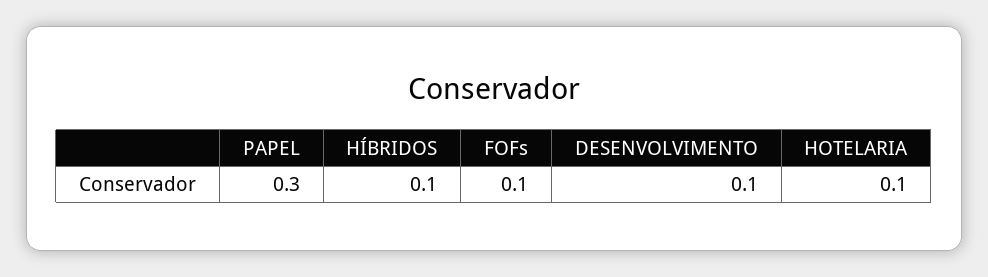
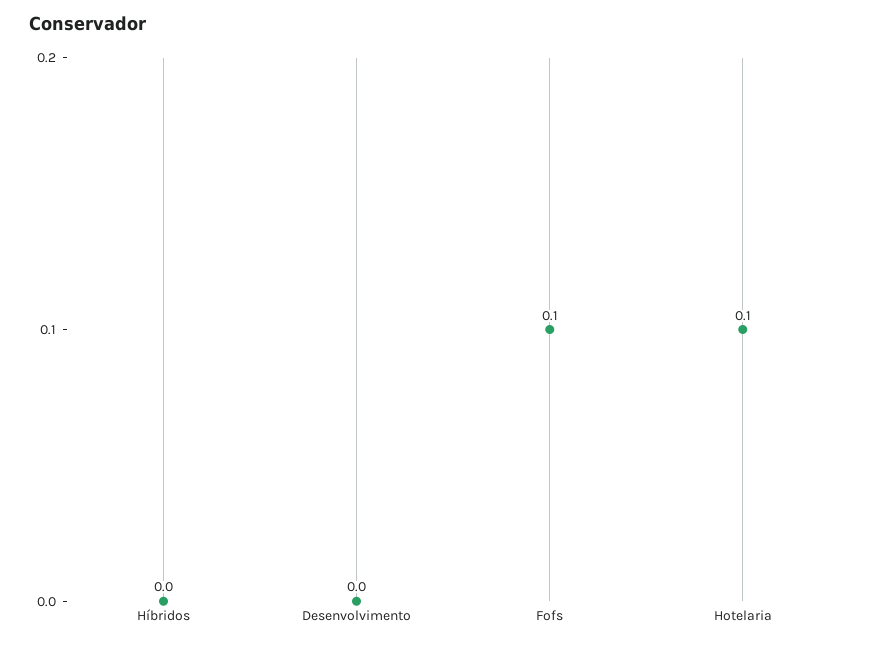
PAPEL: 0.3 -> none
HÍBRIDOS: 0.1 -> 0
DESENVOLVIMENTO: 0.1 -> 0

